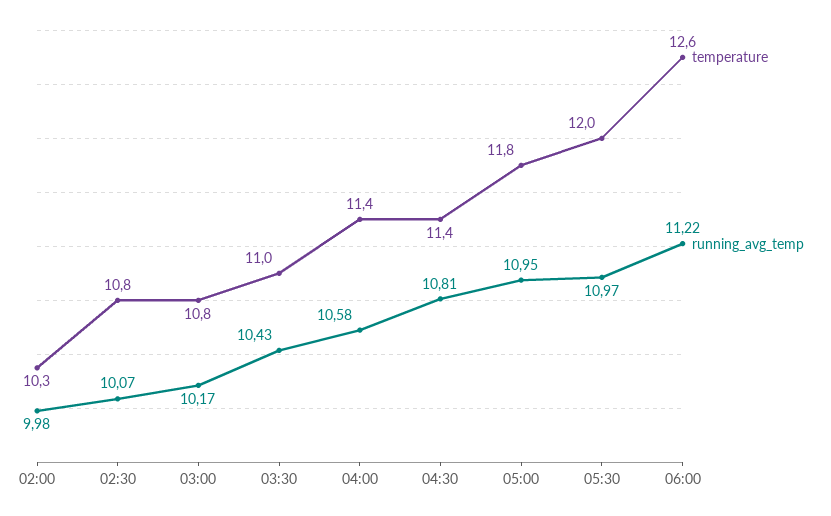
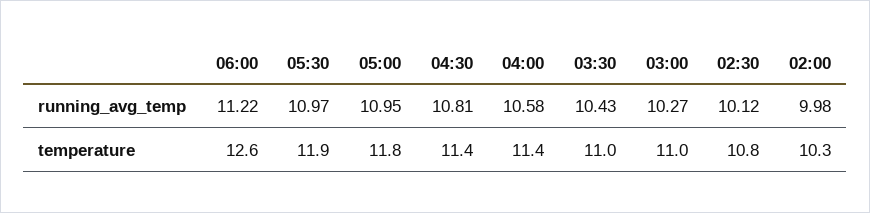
running_avg_temp, 02:30: 10.07 -> 10.12
temperature, 03:00: 10.8 -> 11
running_avg_temp, 03:00: 10.17 -> 10.27
temperature, 05:30: 12 -> 11.9

